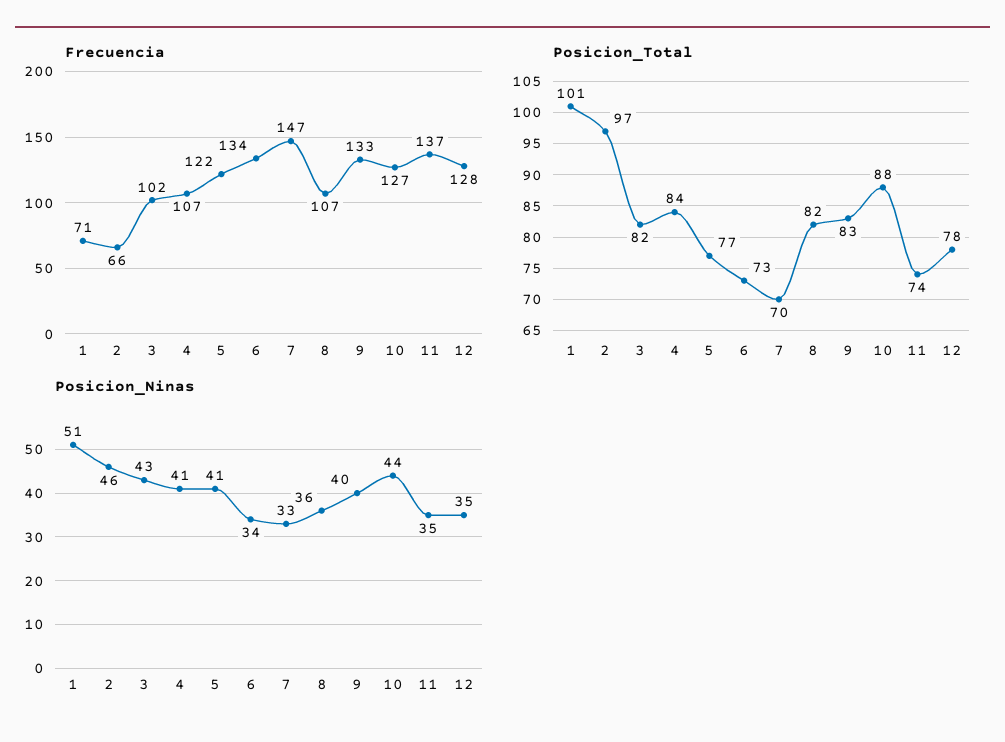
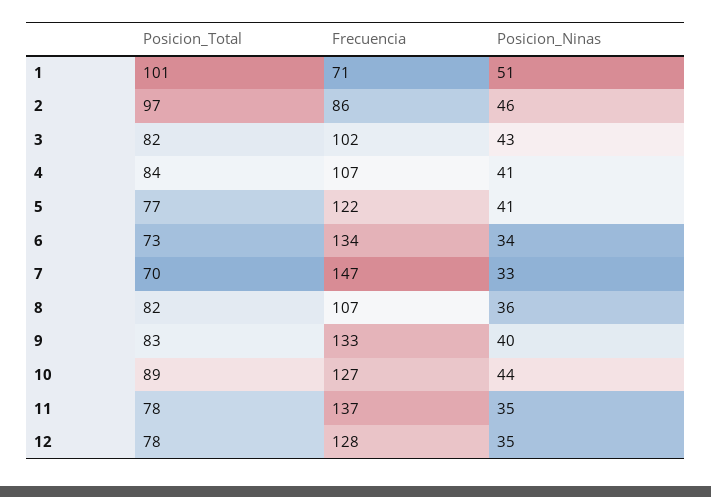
Frecuencia, 2: 66 -> 86
Posicion_Total, 10: 88 -> 89
Posicion_Total, 11: 74 -> 78

